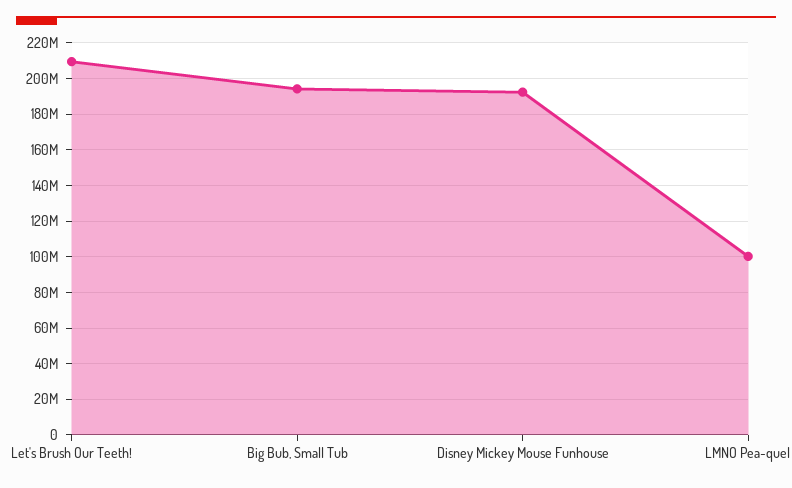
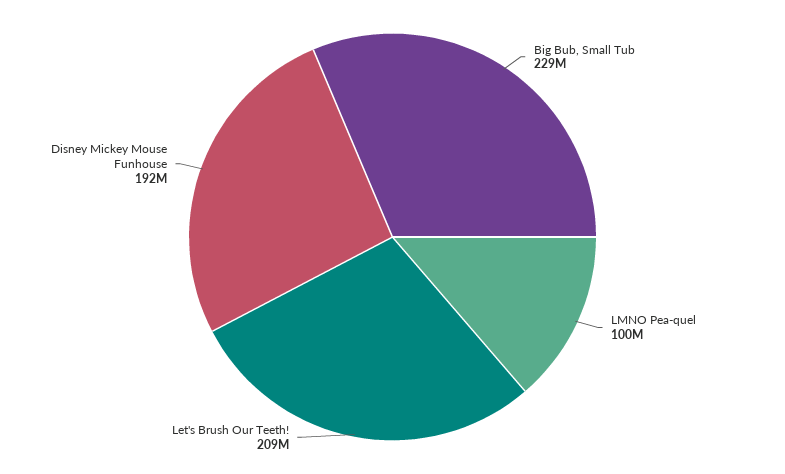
Big Bub, Small Tub: 195000000 -> 229000000

